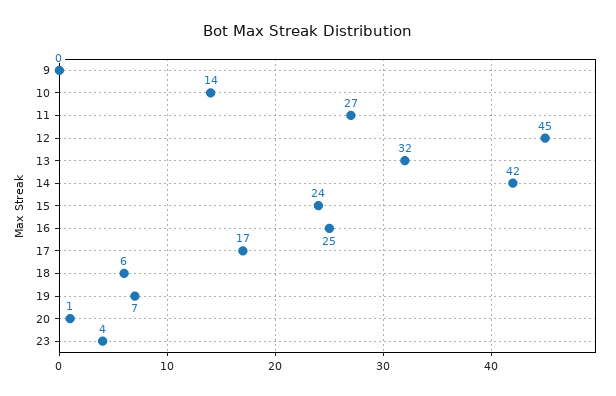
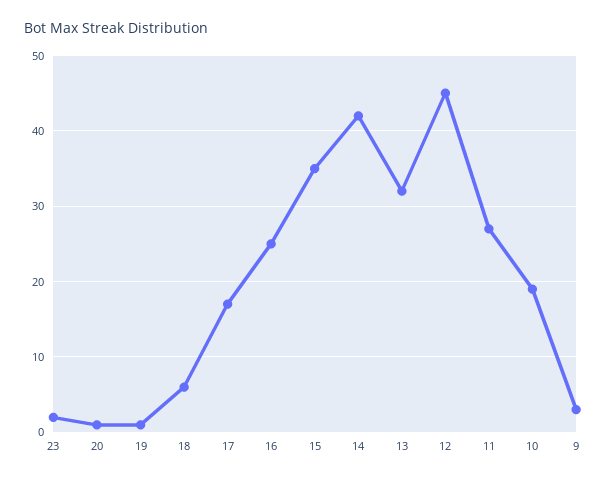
9: 0 -> 3
10: 14 -> 19
15: 24 -> 35
19: 7 -> 1
23: 4 -> 2

